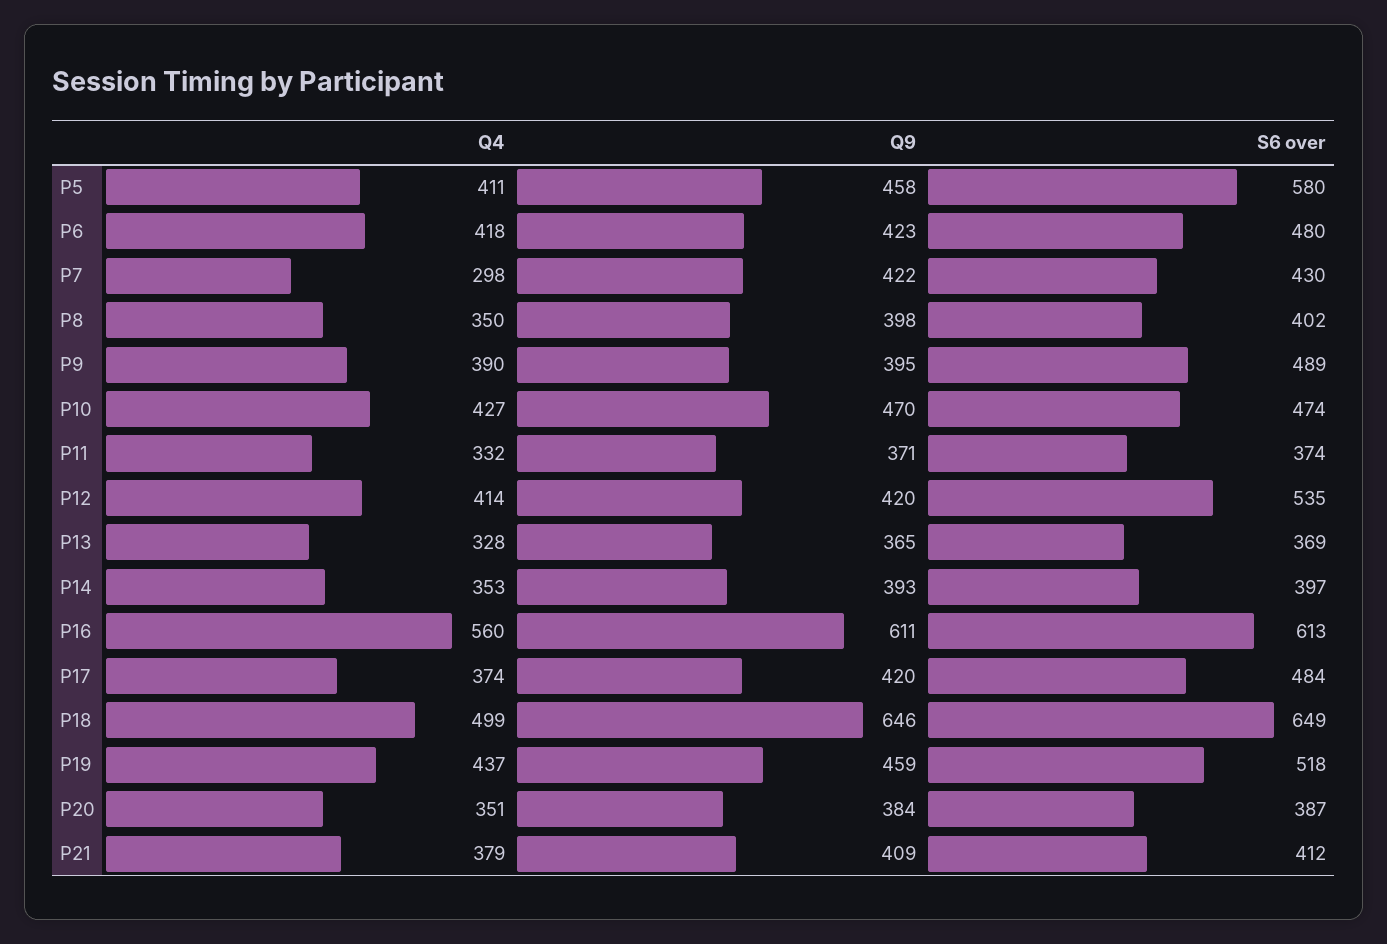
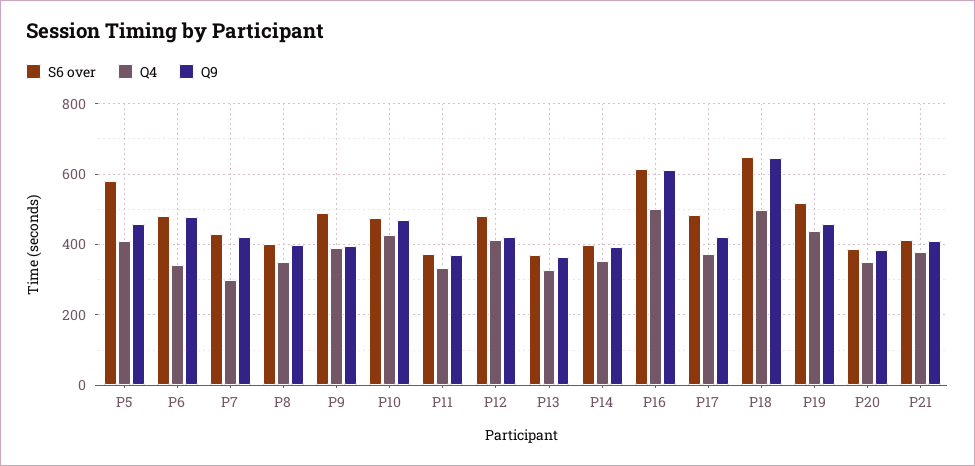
Q4, P6: 418 -> 340
Q9, P6: 423 -> 480
S6 over, P12: 535 -> 480
Q4, P16: 560 -> 500

